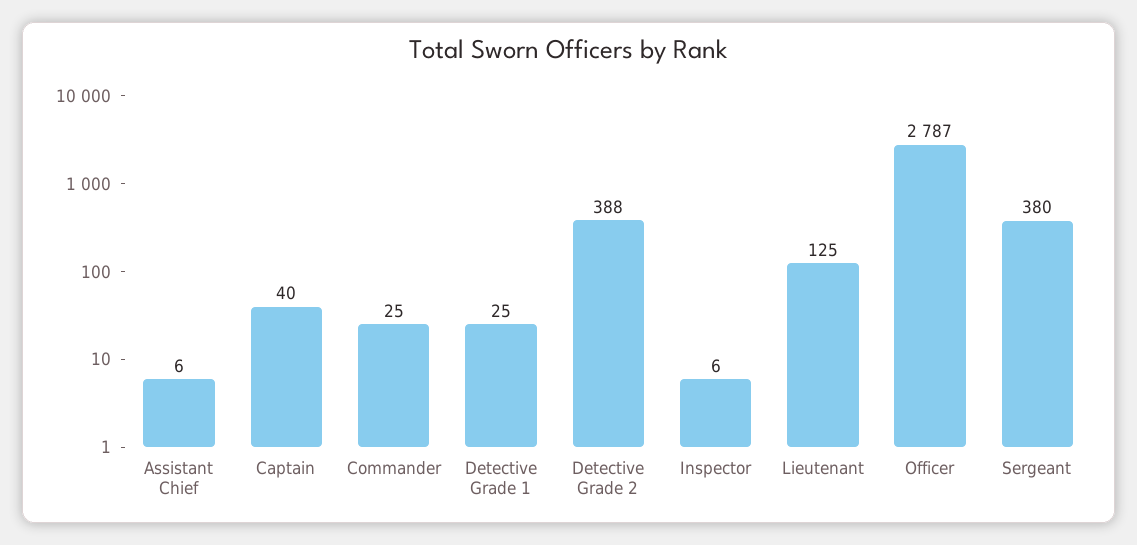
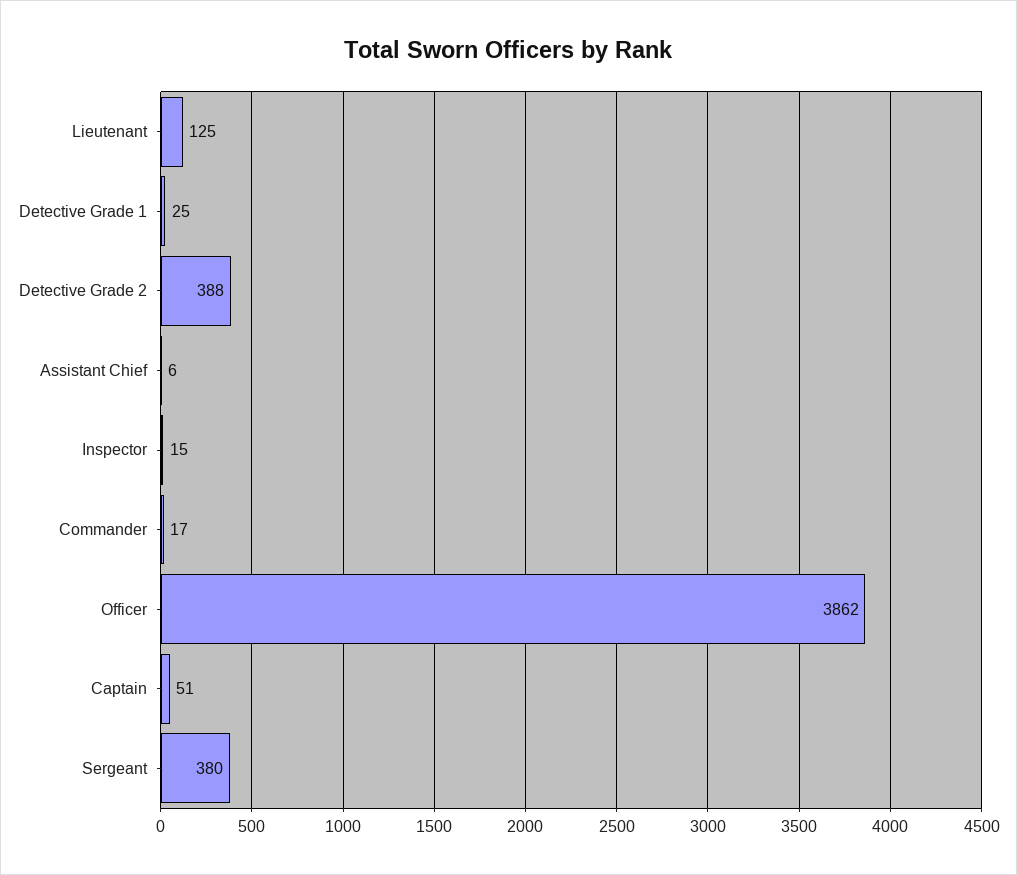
Captain: 40 -> 51
Commander: 25 -> 17
Inspector: 6 -> 15
Officer: 2787 -> 3862

